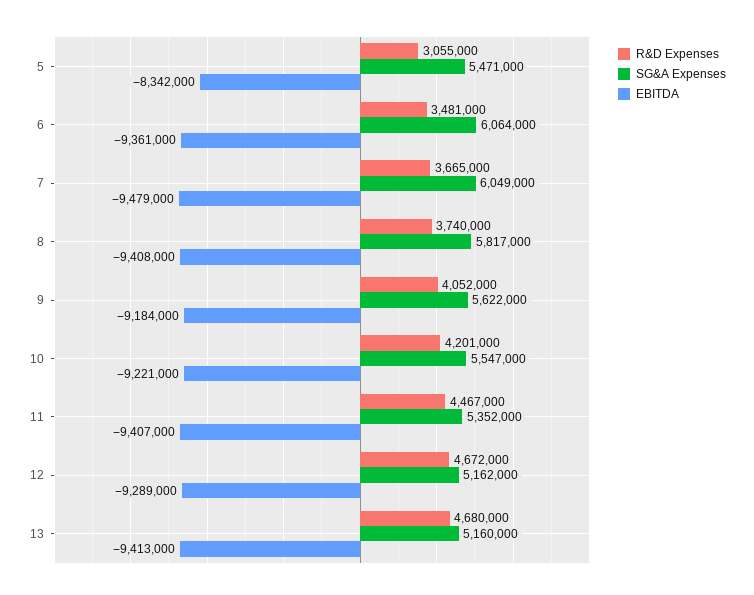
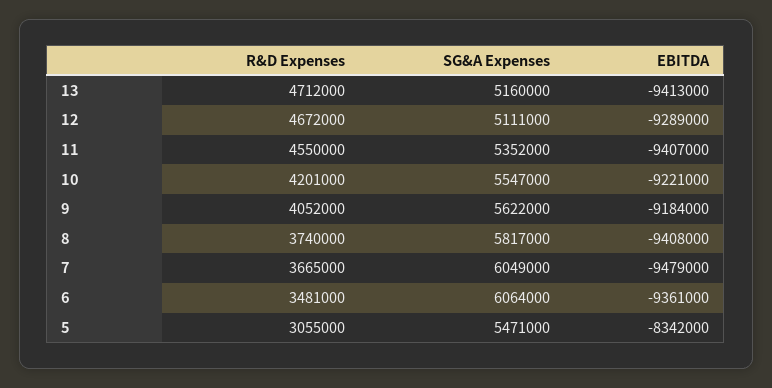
R&D Expenses, 11: 4467000 -> 4550000
SG&A Expenses, 12: 5162000 -> 5111000
R&D Expenses, 13: 4680000 -> 4712000

